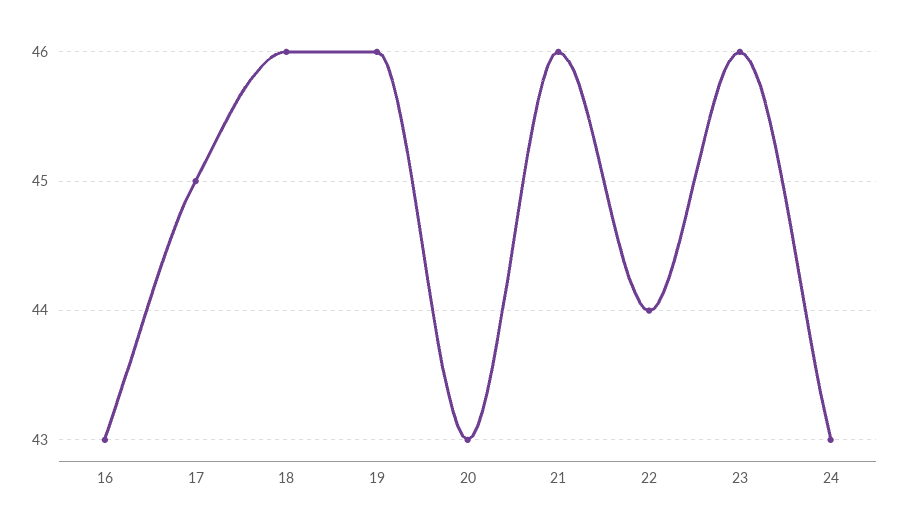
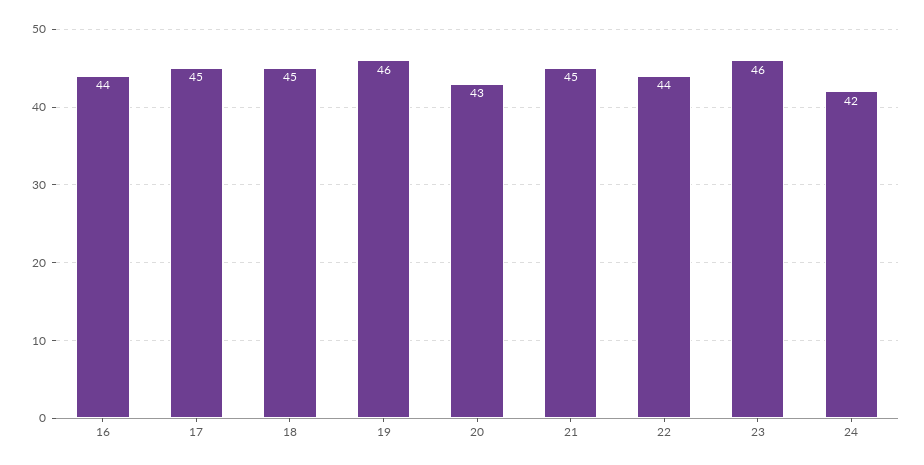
16: 43 -> 44
18: 46 -> 45
21: 46 -> 45
24: 43 -> 42

